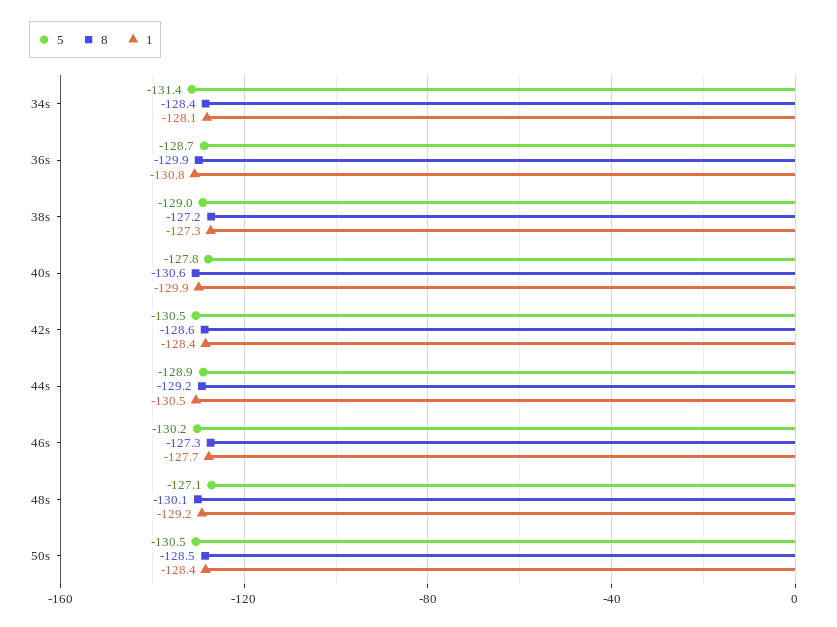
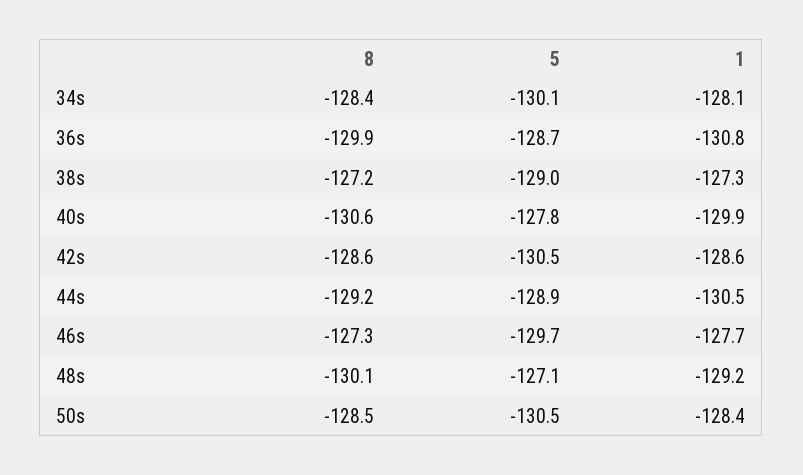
5, 34s: -131.4 -> -130.1
1, 42s: -128.4 -> -128.6
5, 46s: -130.2 -> -129.7

